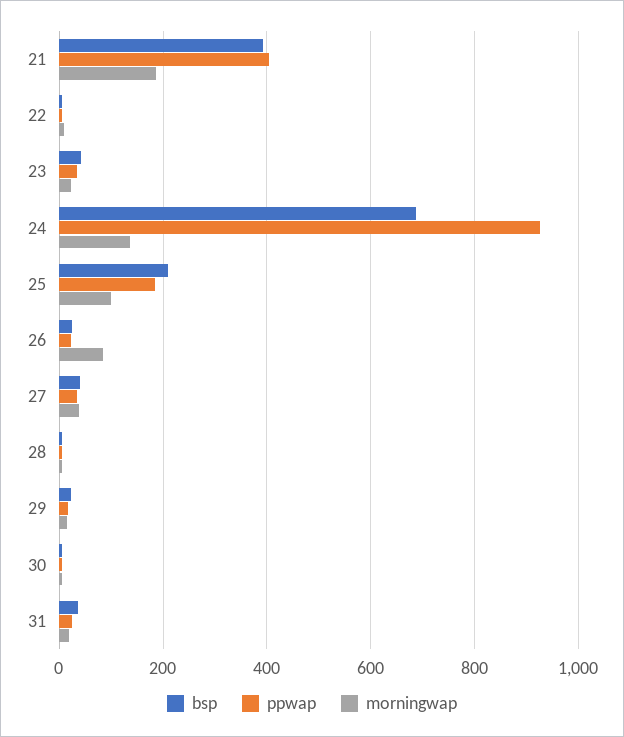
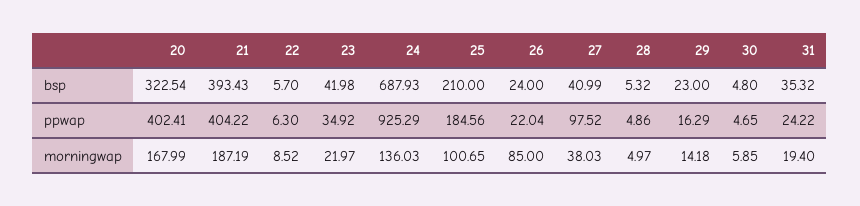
ppwap, 27: 40 -> 97.52
bsp, 20: none -> 322.54
ppwap, 20: none -> 402.41
morningwap, 20: none -> 167.99

